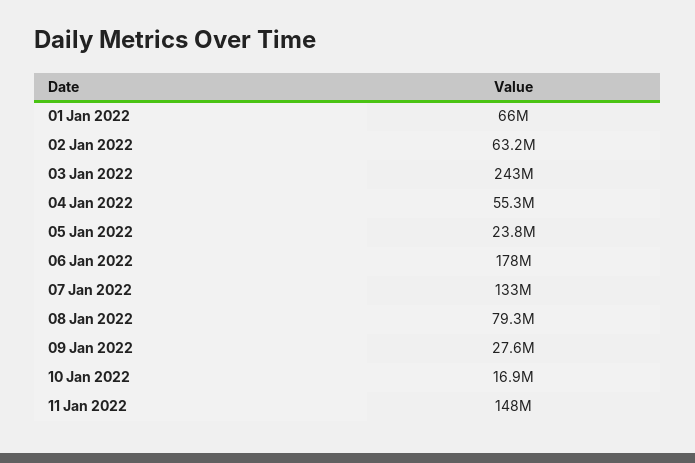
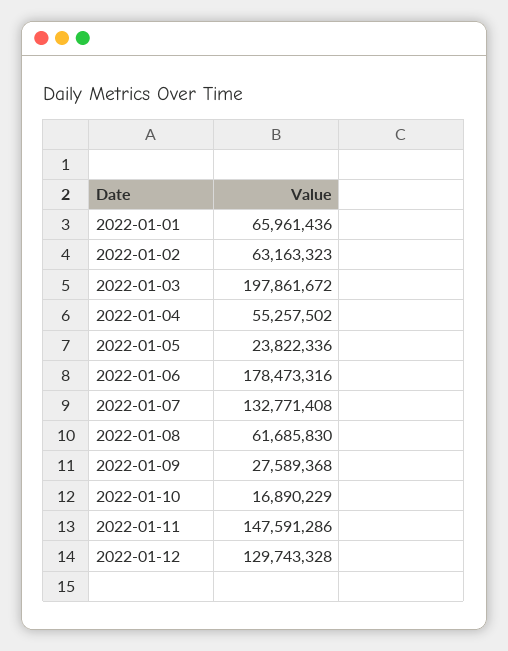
03 Jan 2022: 243000000 -> 197861672
08 Jan 2022: 79300000 -> 61685830
2022-01-12: none -> 129743328

